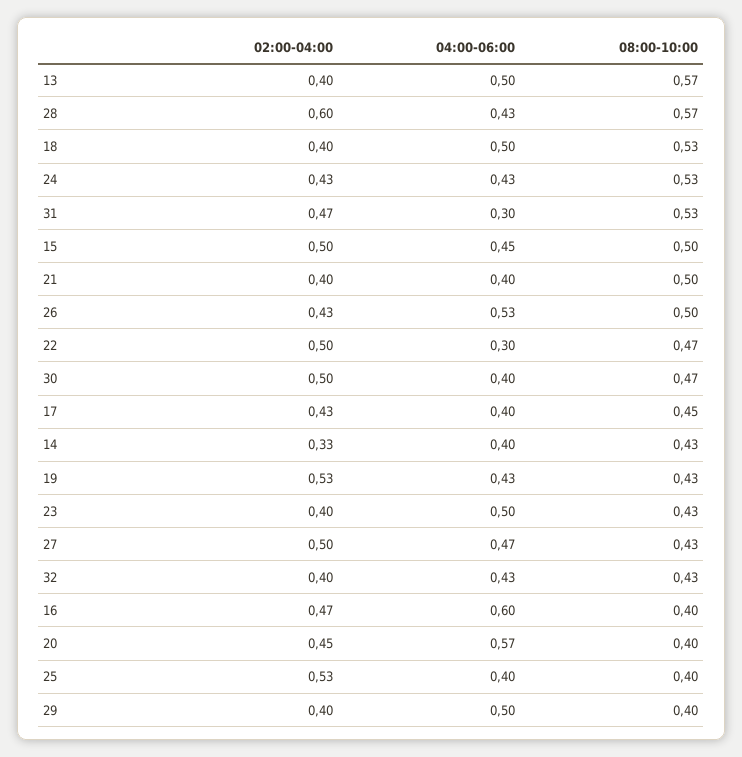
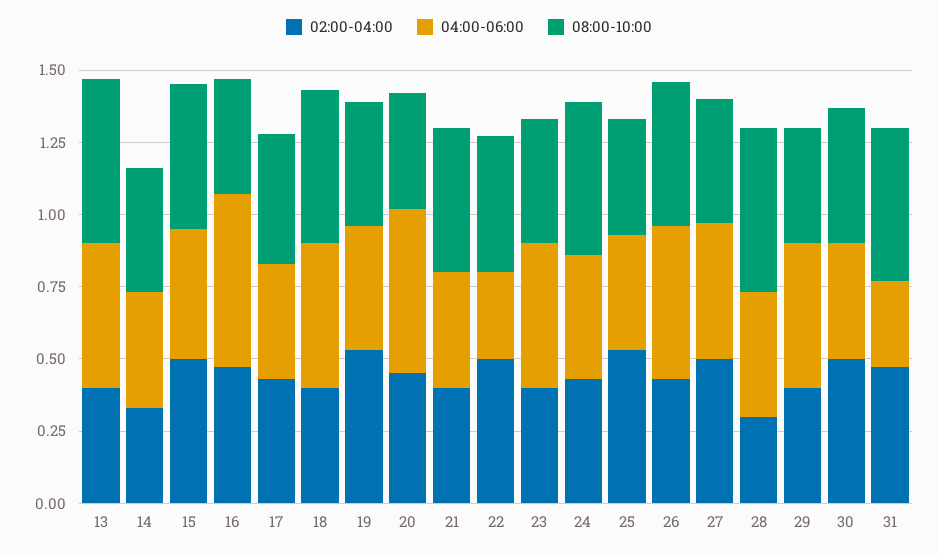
02:00-04:00, 28: 0.6 -> 0.3
02:00-04:00, 32: 0.4 -> none
04:00-06:00, 32: 0.43 -> none
08:00-10:00, 32: 0.43 -> none

